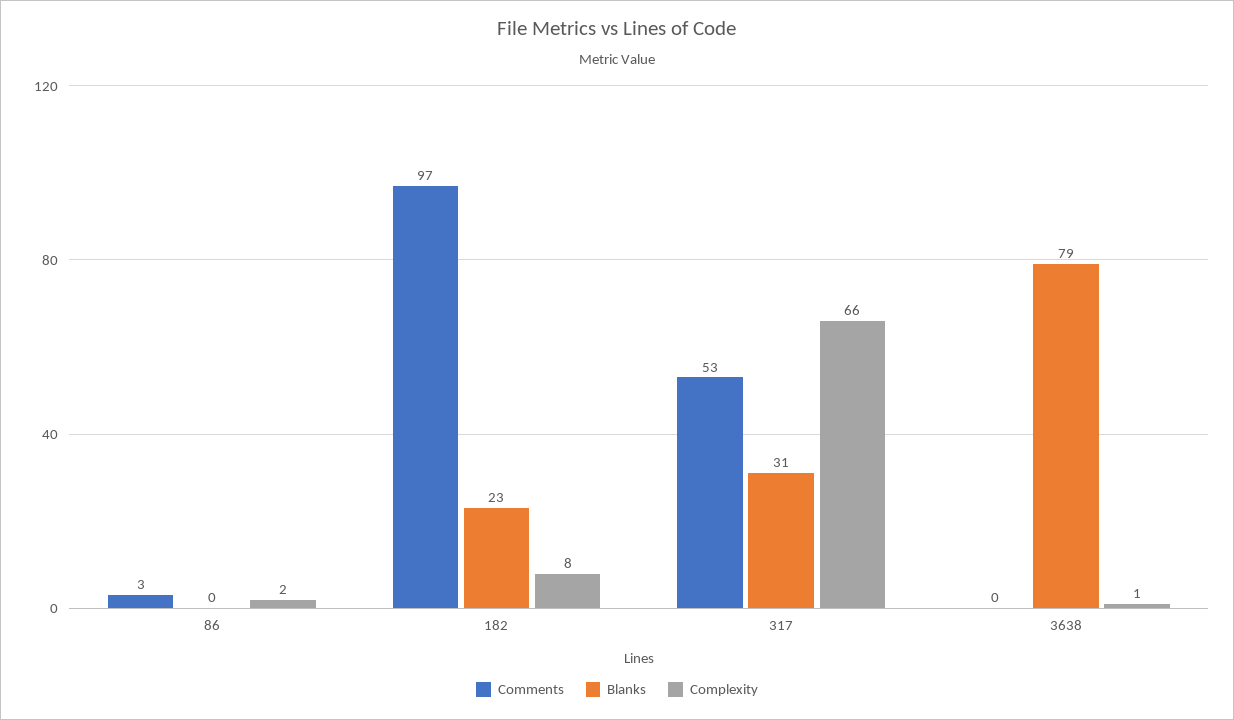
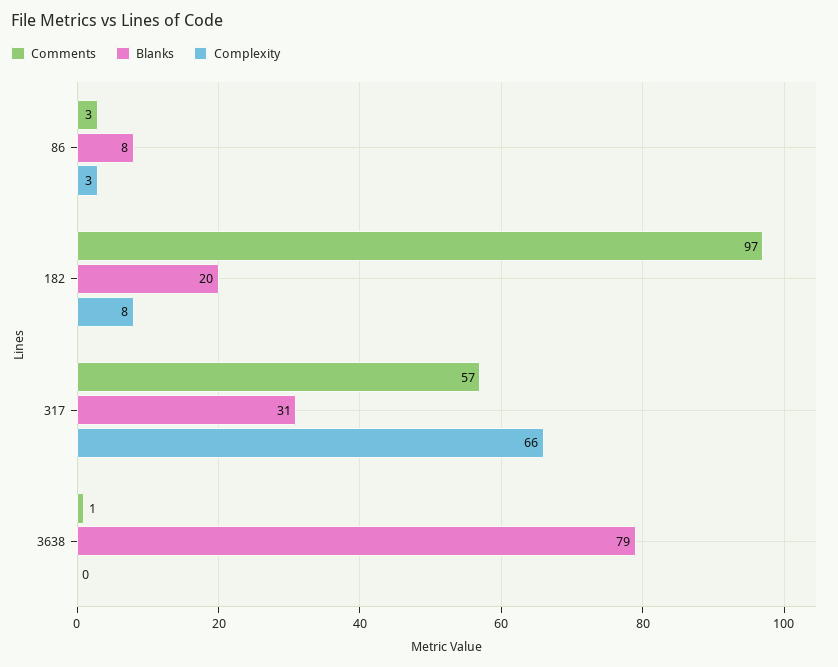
Blanks, 86: 0 -> 8
Complexity, 86: 2 -> 3
Blanks, 182: 23 -> 20
Comments, 317: 53 -> 57
Comments, 3638: 0 -> 1
Complexity, 3638: 1 -> 0

